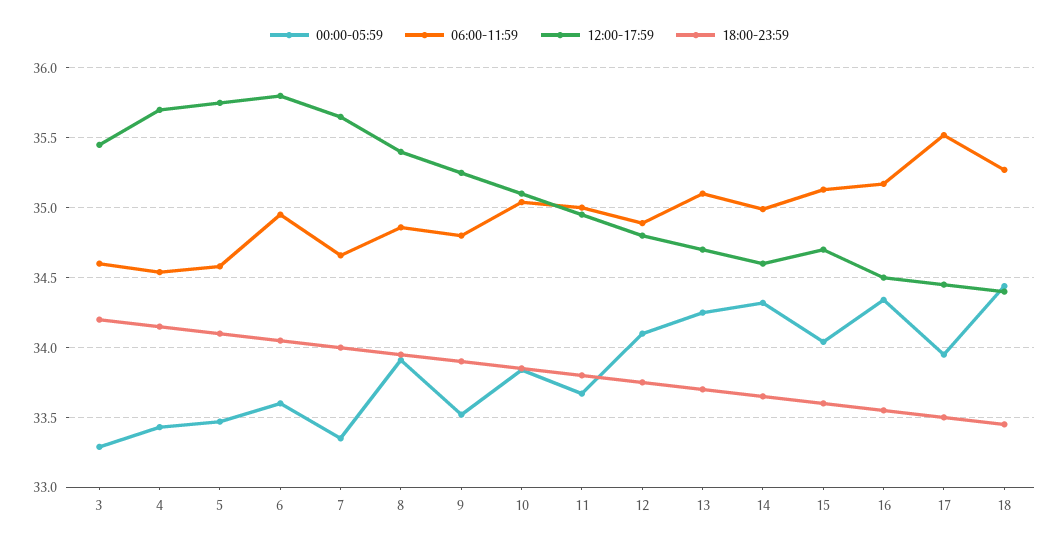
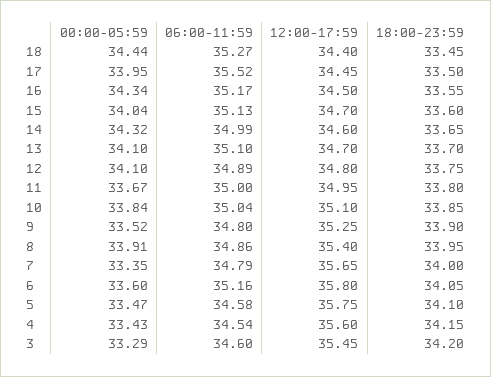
12:00-17:59, 4: 35.7 -> 35.6
06:00-11:59, 6: 34.95 -> 35.16
06:00-11:59, 7: 34.65 -> 34.79
00:00-05:59, 13: 34.25 -> 34.1

